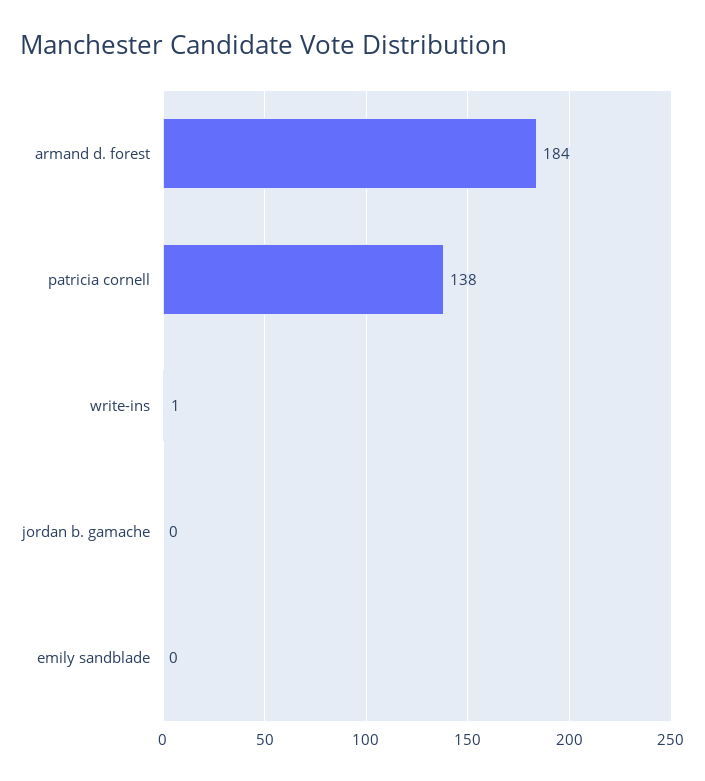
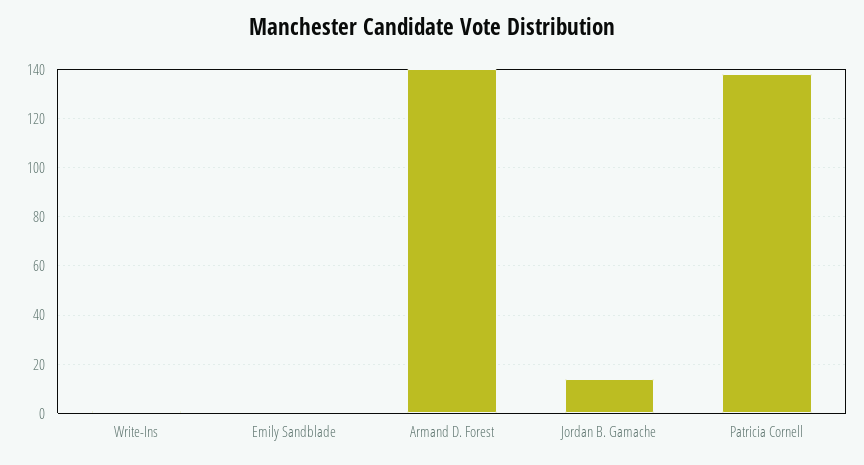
armand d. forest: 184 -> 140
jordan b. gamache: 0 -> 15

